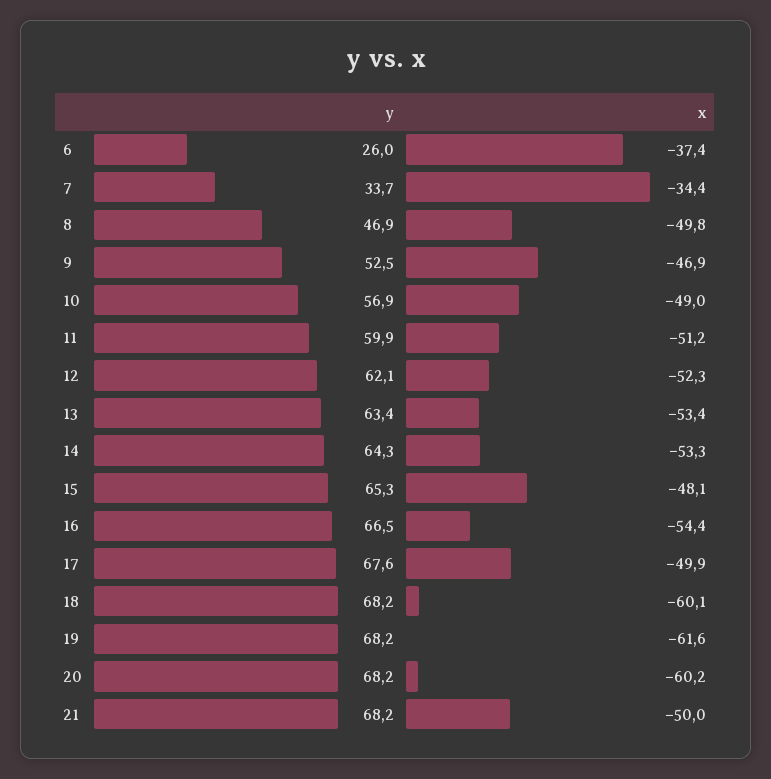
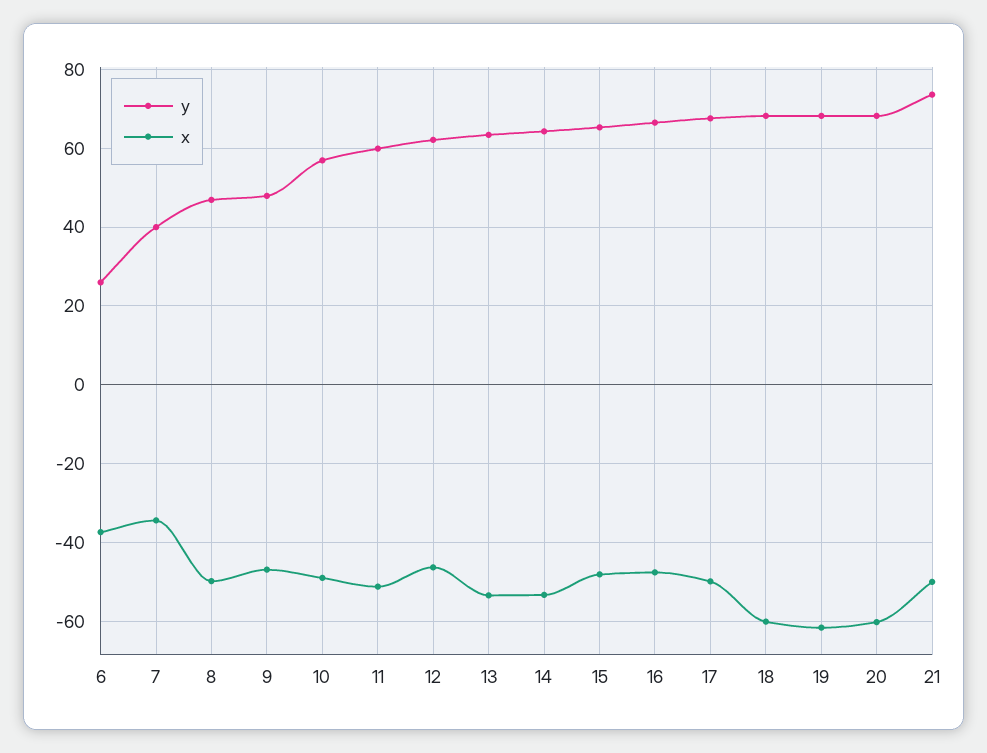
y, 7: 33.7 -> 40
y, 9: 52.5 -> 48
x, 12: -52.3 -> -46
x, 16: -54.4 -> -48
y, 21: 68.2 -> 74

